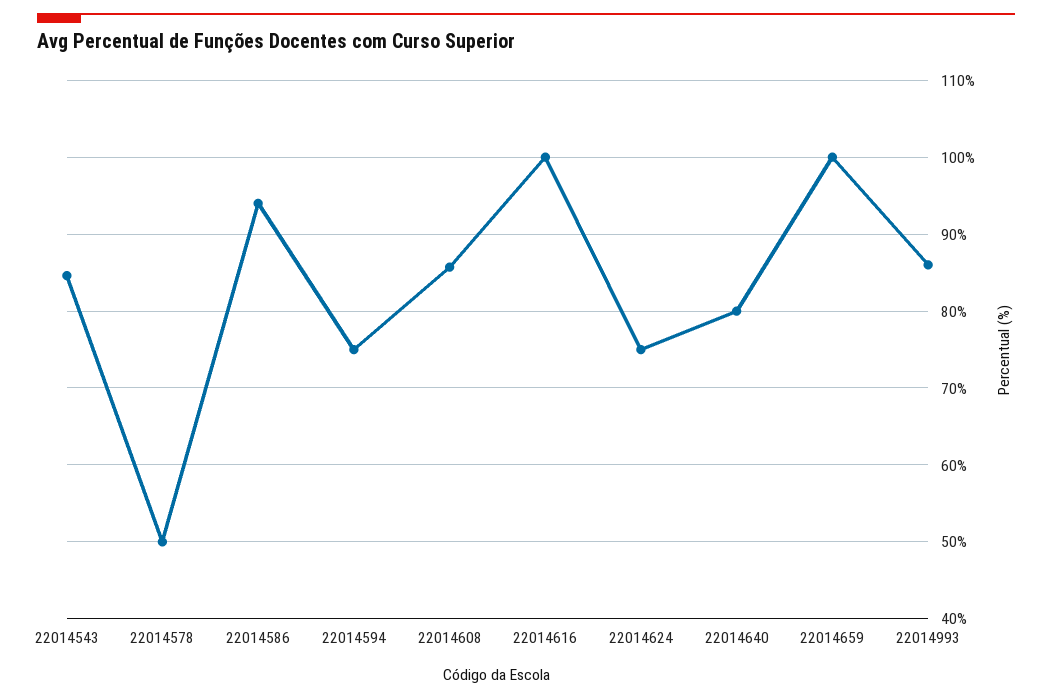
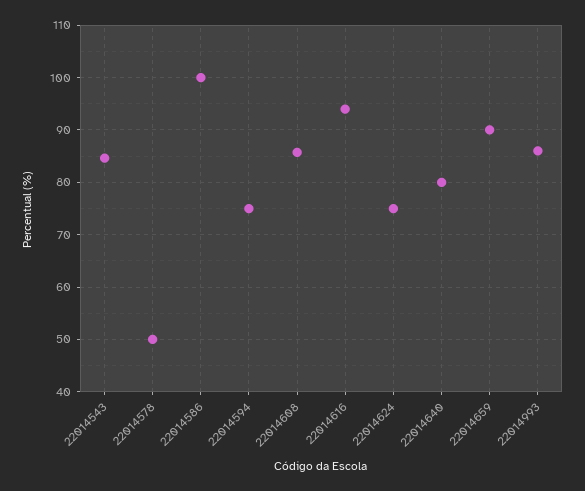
22014586: 94 -> 100
22014616: 100 -> 94
22014659: 100 -> 90

